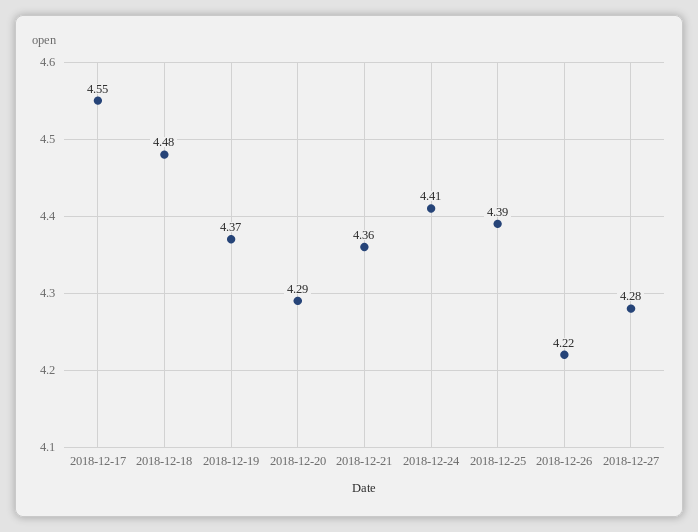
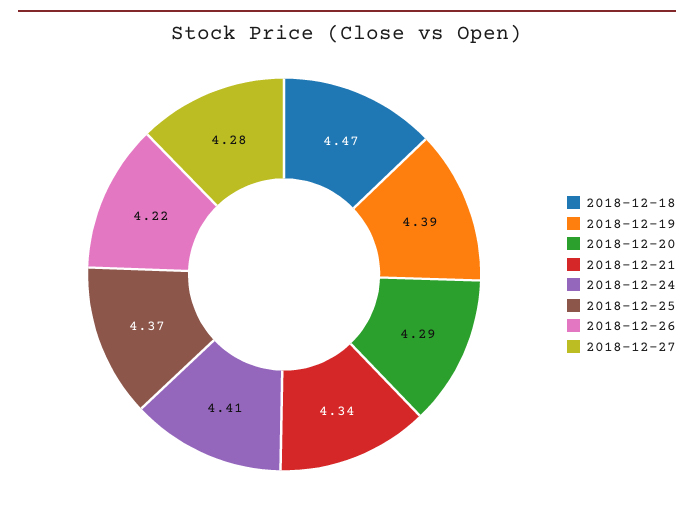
2018-12-17: 4.55 -> none
2018-12-18: 4.48 -> 4.47
2018-12-19: 4.37 -> 4.39
2018-12-21: 4.36 -> 4.34
2018-12-25: 4.39 -> 4.37

